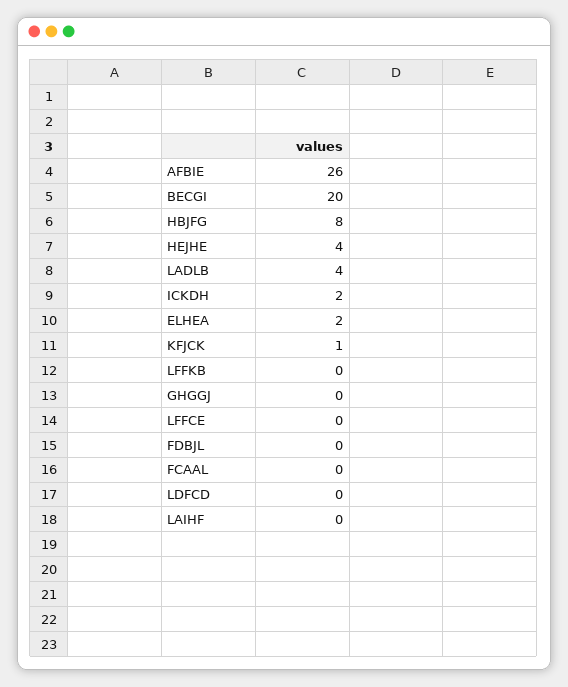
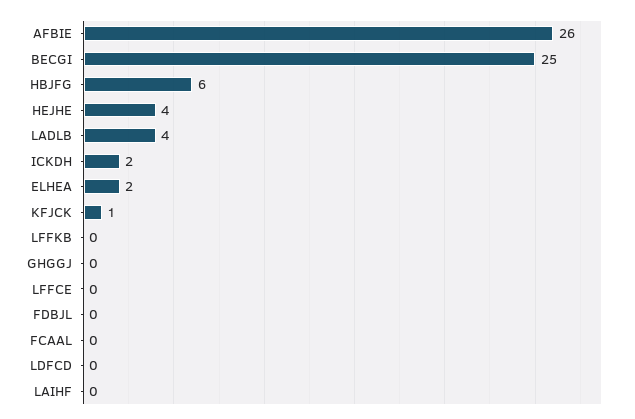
BECGI: 20 -> 25
HBJFG: 8 -> 6

